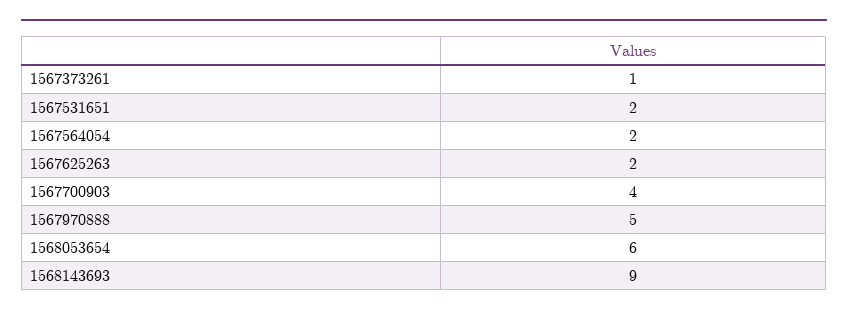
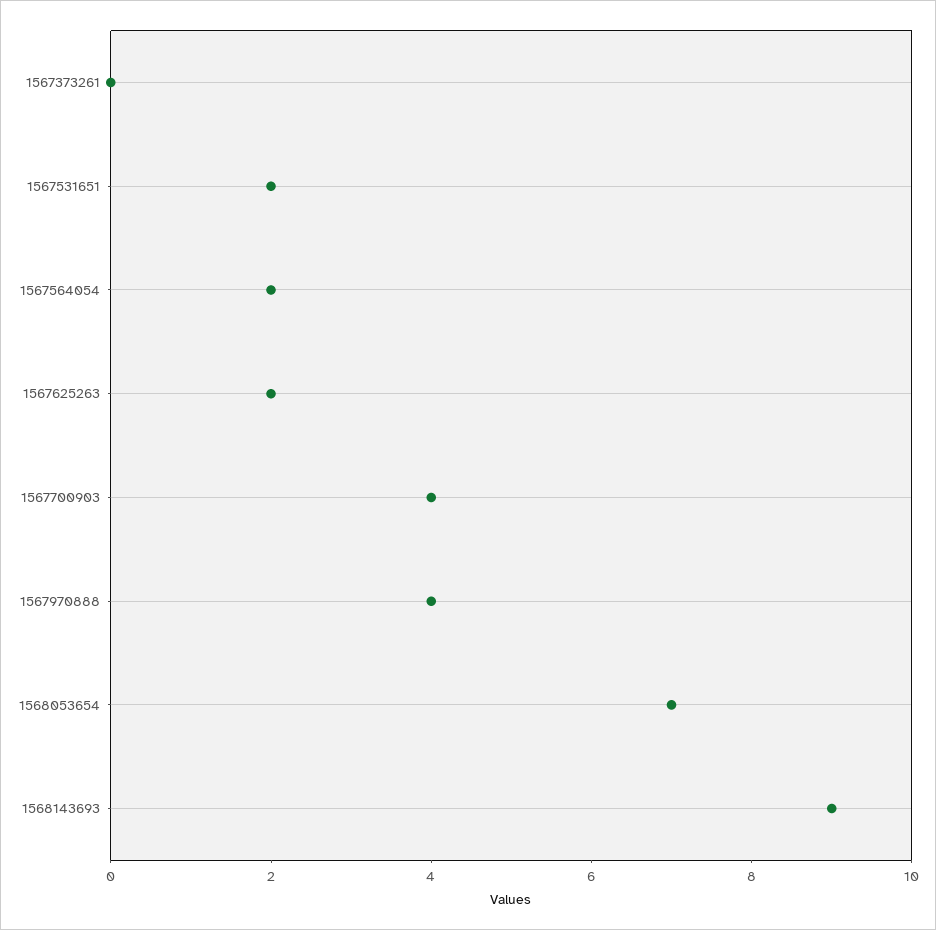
1567373261: 1 -> 0
1567970888: 5 -> 4
1568053654: 6 -> 7

